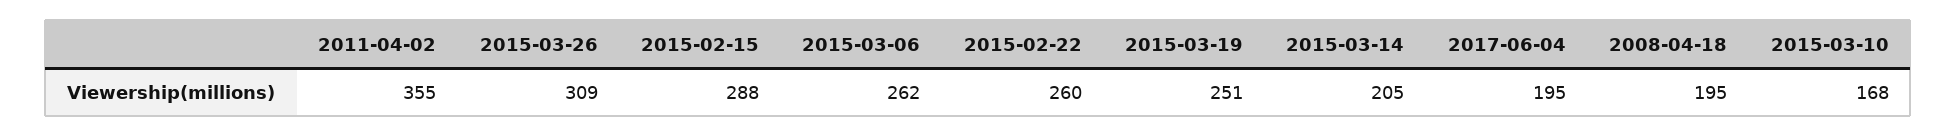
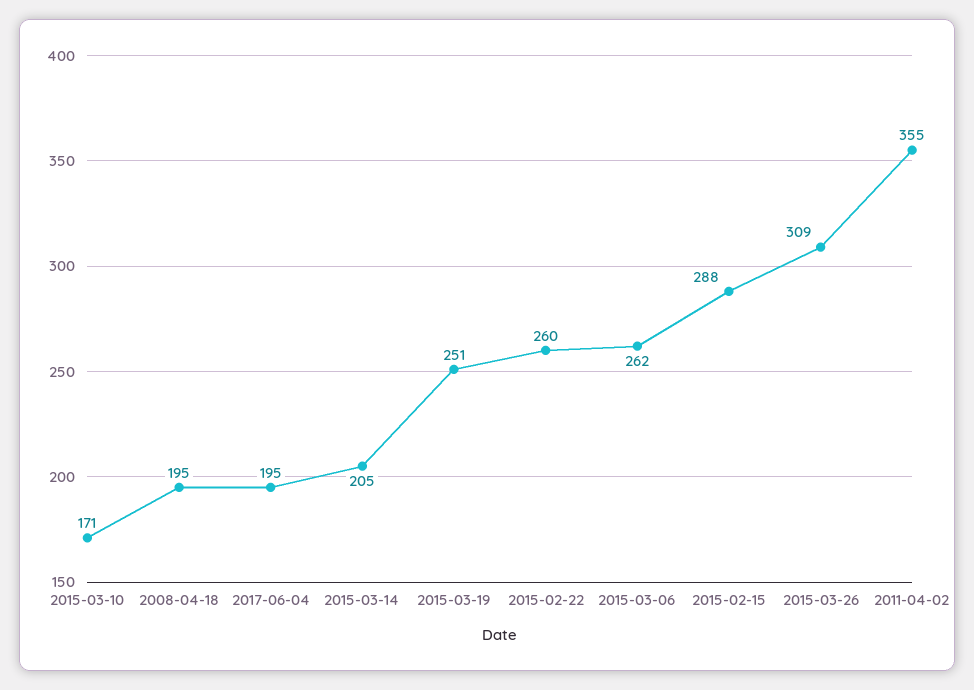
2015-03-10: 168 -> 171

